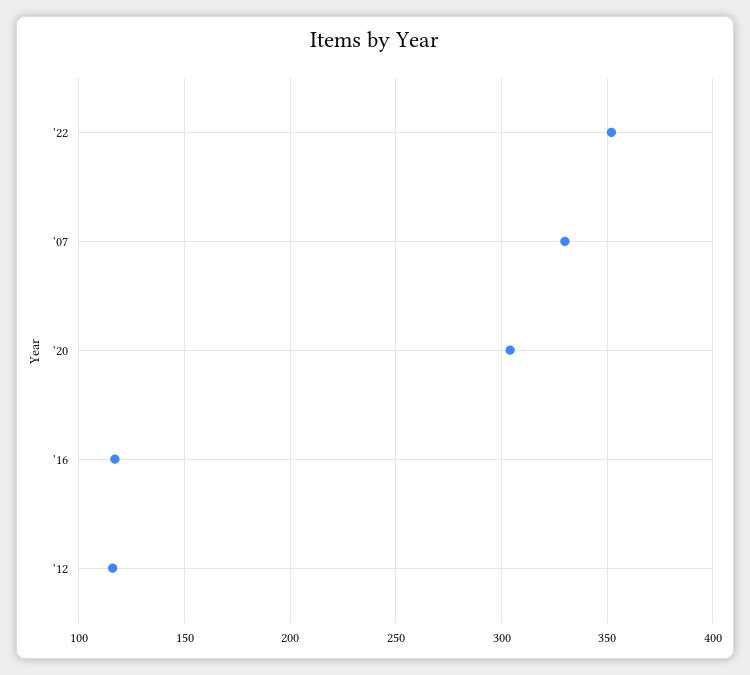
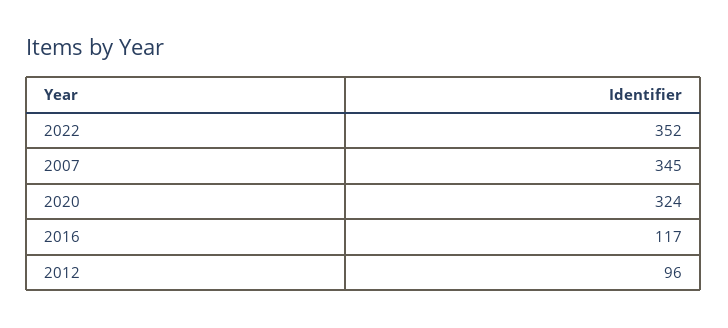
'07: 330 -> 345
'20: 305 -> 324
'12: 115 -> 96

